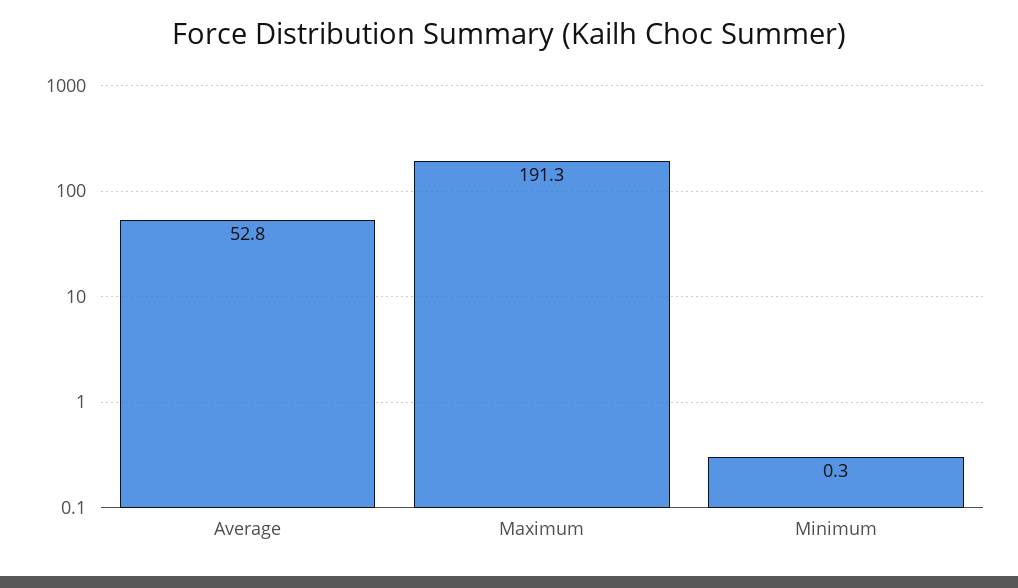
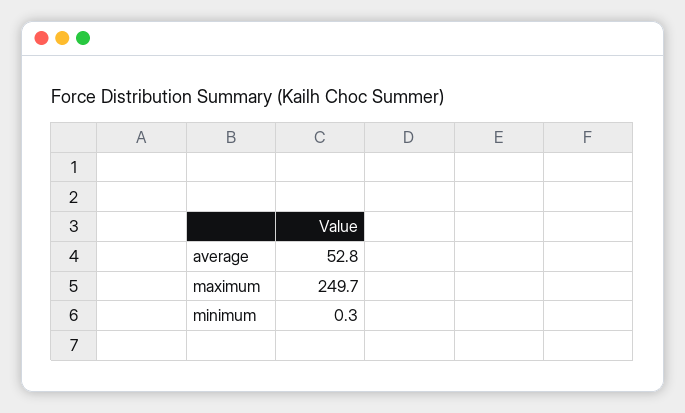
Maximum: 191.3 -> 249.7

